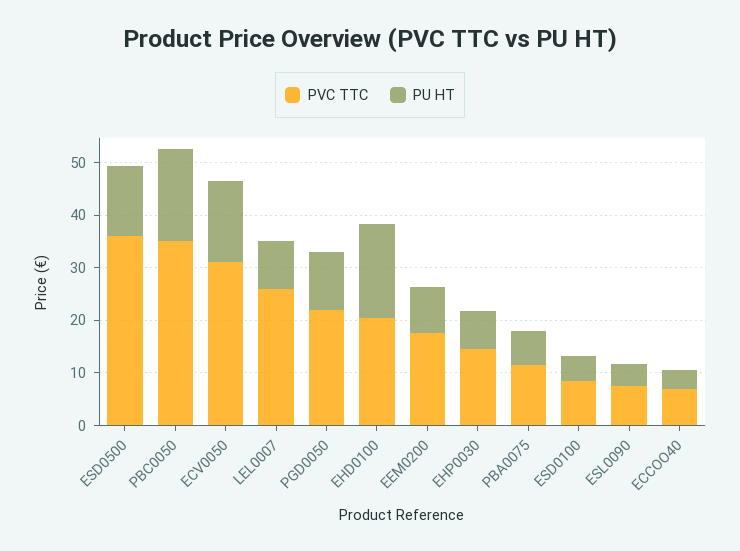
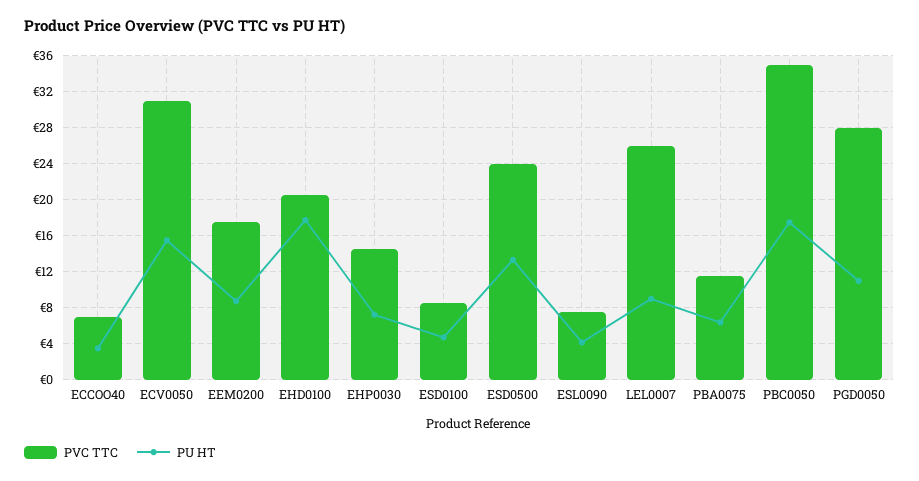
PVC TTC, ESD0500: 36 -> 24
PVC TTC, PGD0050: 22 -> 28

